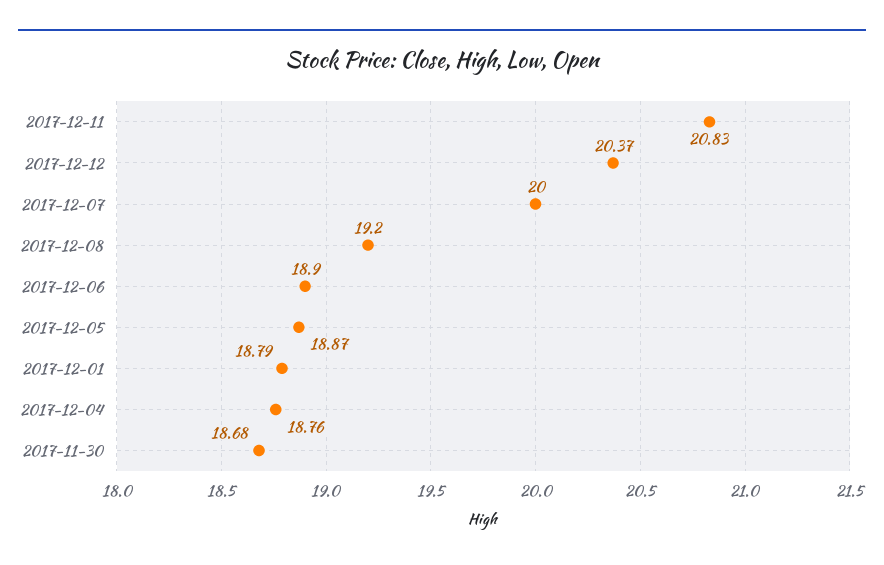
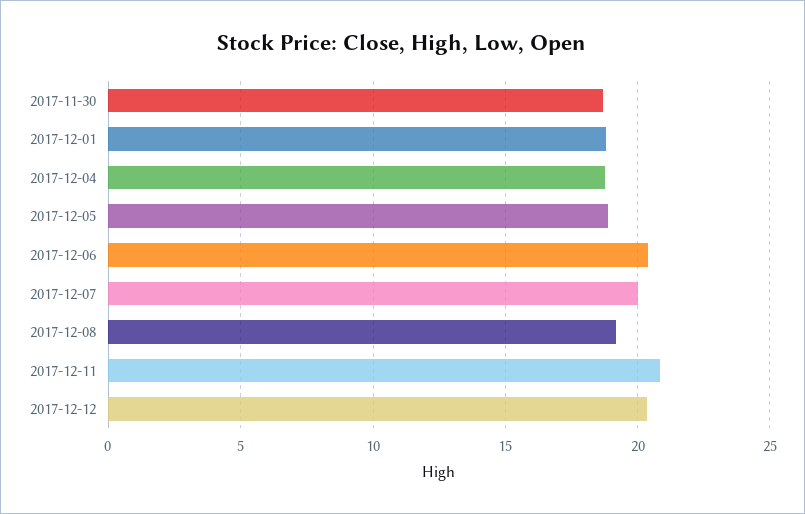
2017-12-06: 18.9 -> 20.5

